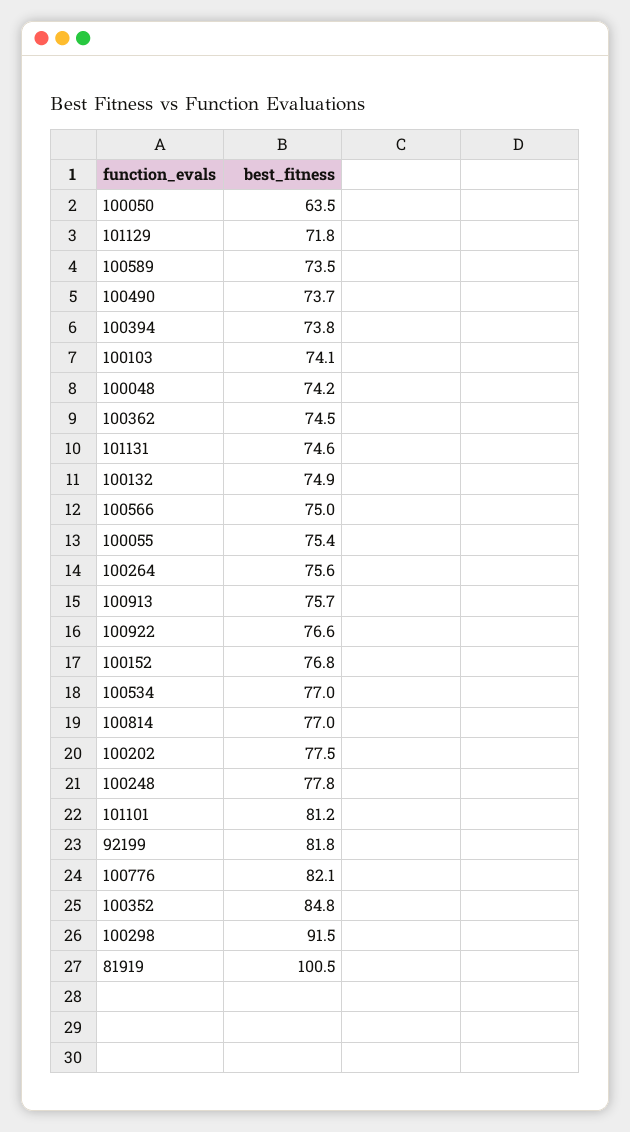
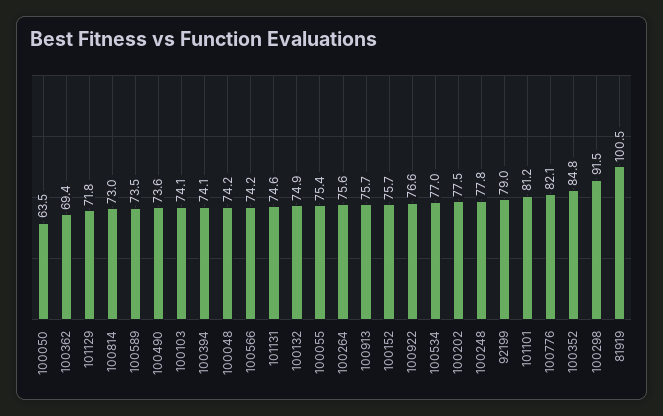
100490: 73.7 -> 73.6
100394: 73.8 -> 74.1
100362: 74.5 -> 69.4
100566: 75 -> 74.2
100152: 76.8 -> 75.7
100814: 77 -> 73
92199: 81.8 -> 79

